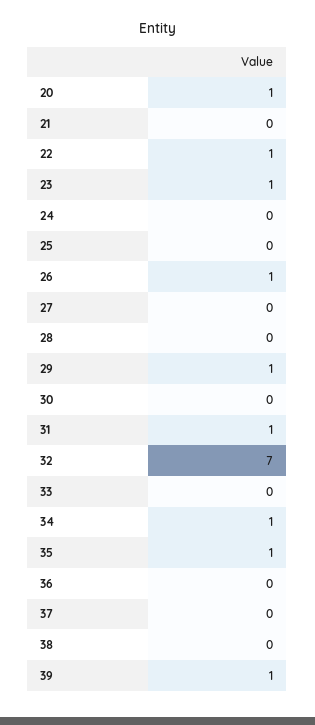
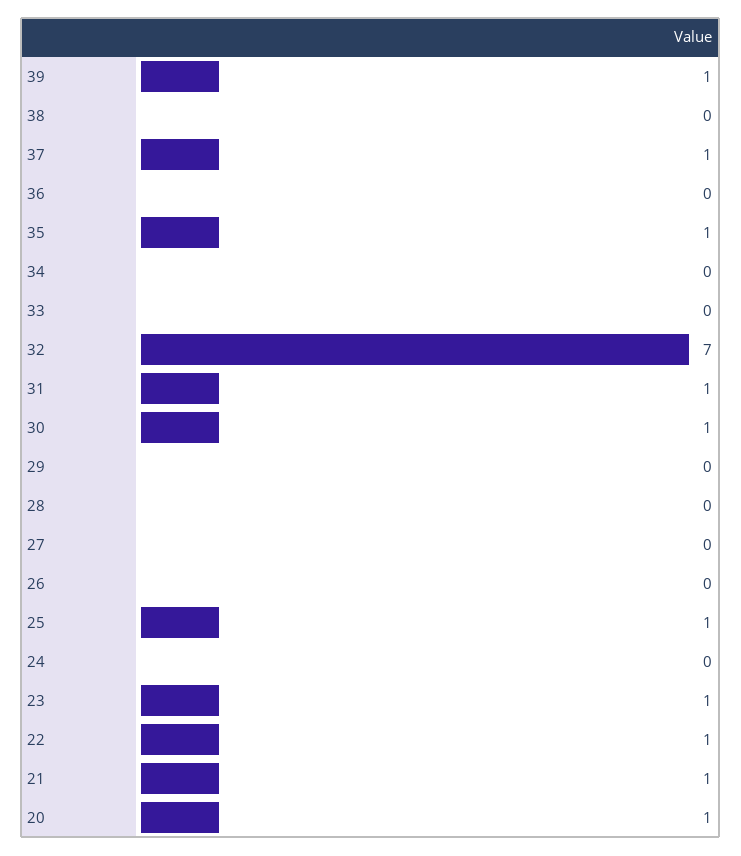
21: 0 -> 1
25: 0 -> 1
26: 1 -> 0
29: 1 -> 0
30: 0 -> 1
34: 1 -> 0
37: 0 -> 1

